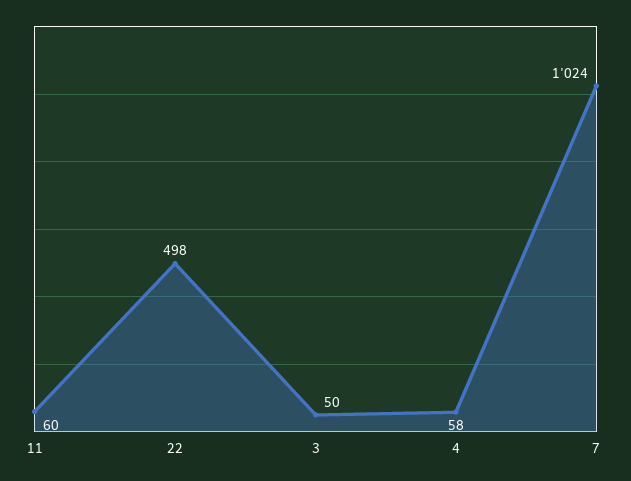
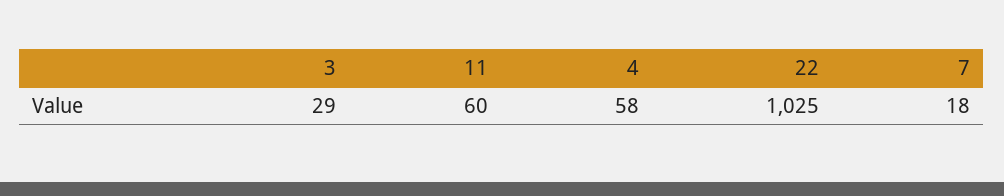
22: 498 -> 1025
3: 50 -> 29
7: 1024 -> 18

